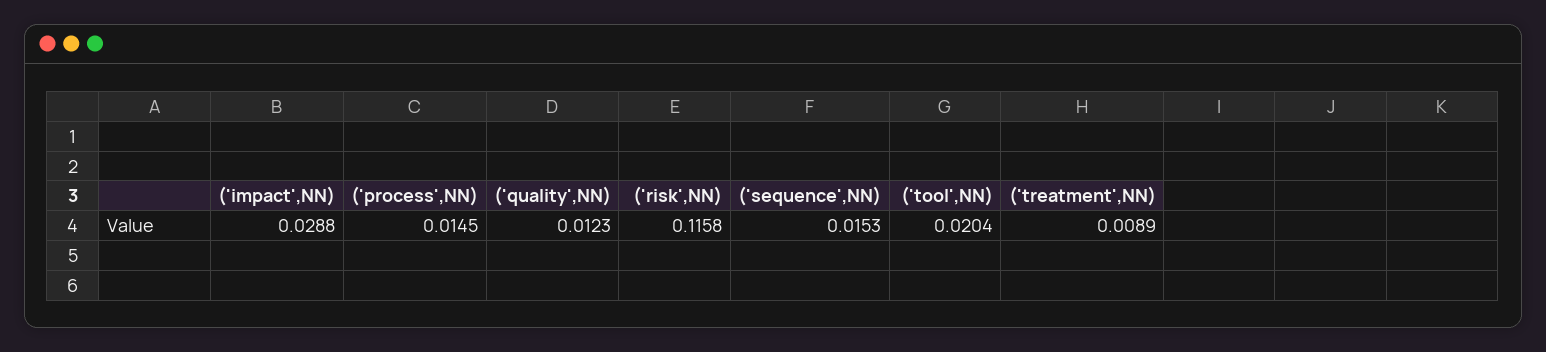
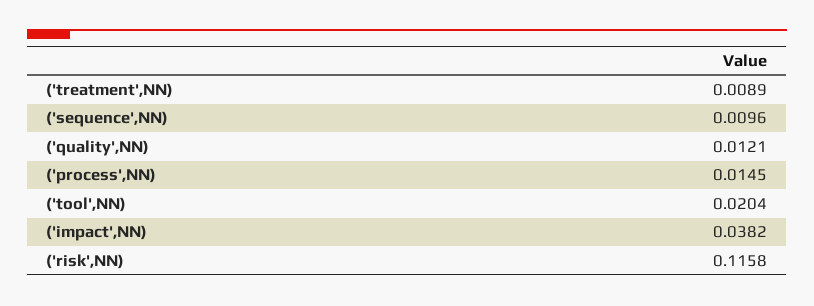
('impact',NN): 0.0288 -> 0.0382
('quality',NN): 0.0123 -> 0.0121
('sequence',NN): 0.0153 -> 0.0096

